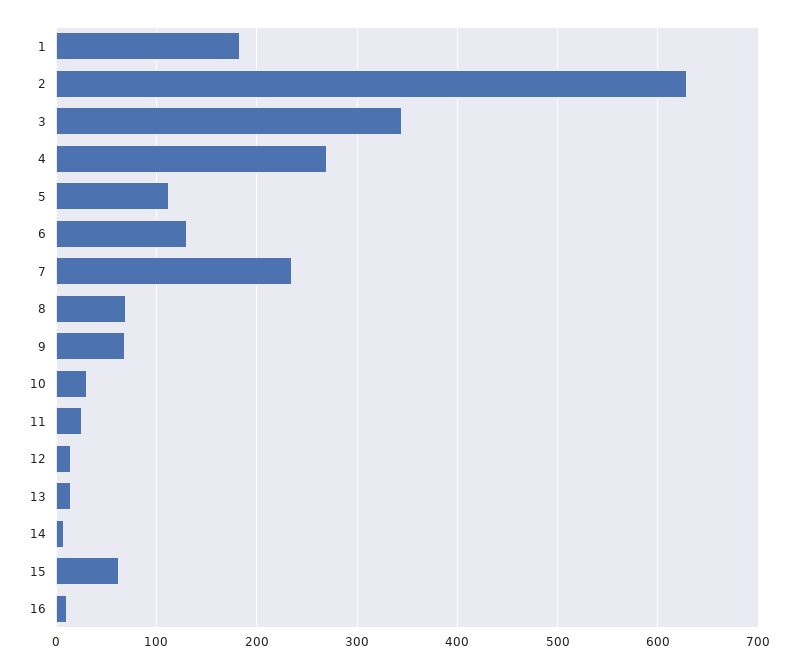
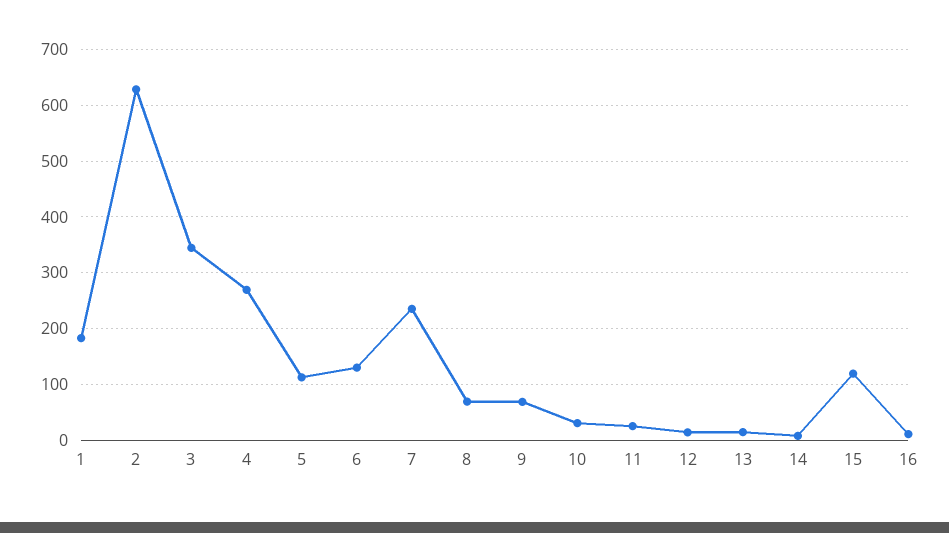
15: 60 -> 120

